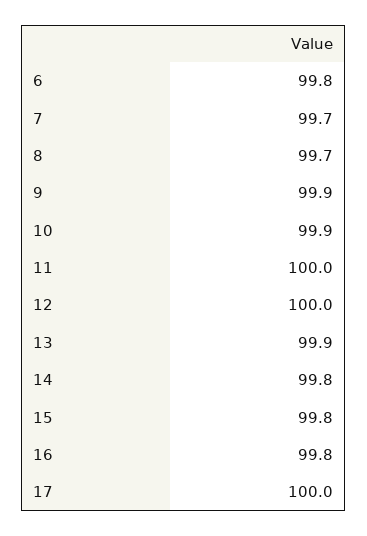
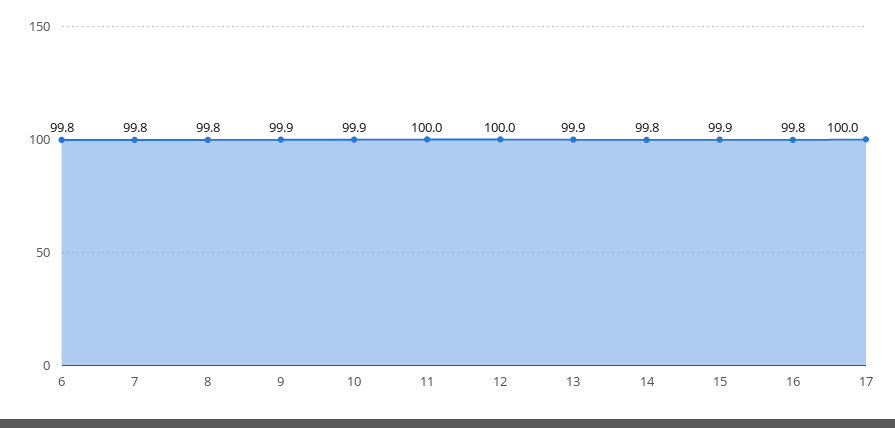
7: 99.7 -> 99.8
8: 99.7 -> 99.8
15: 99.8 -> 99.9

